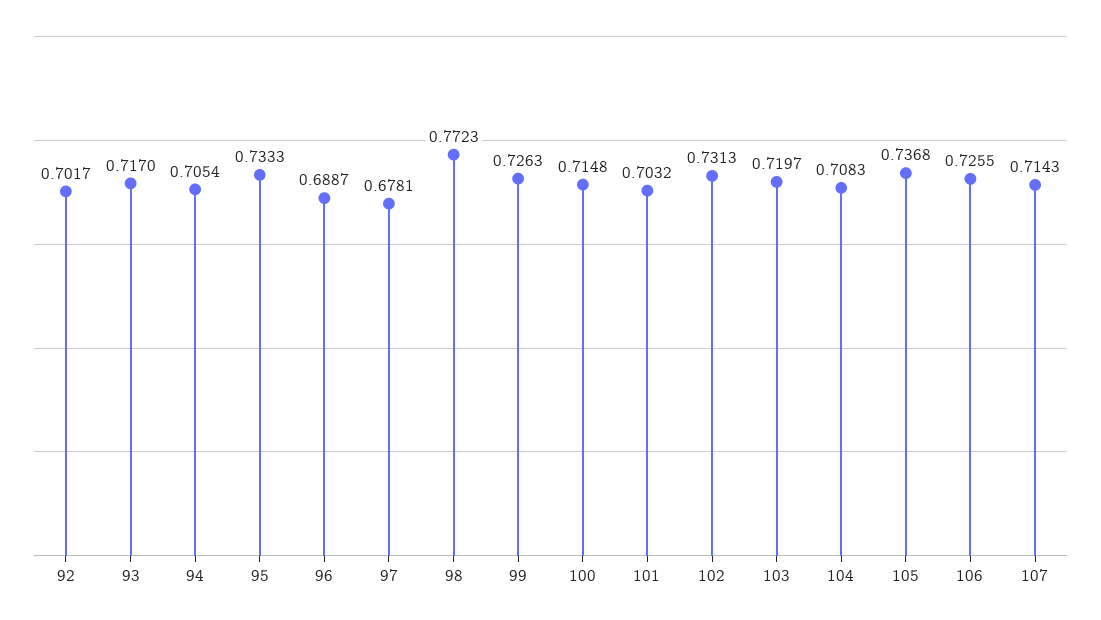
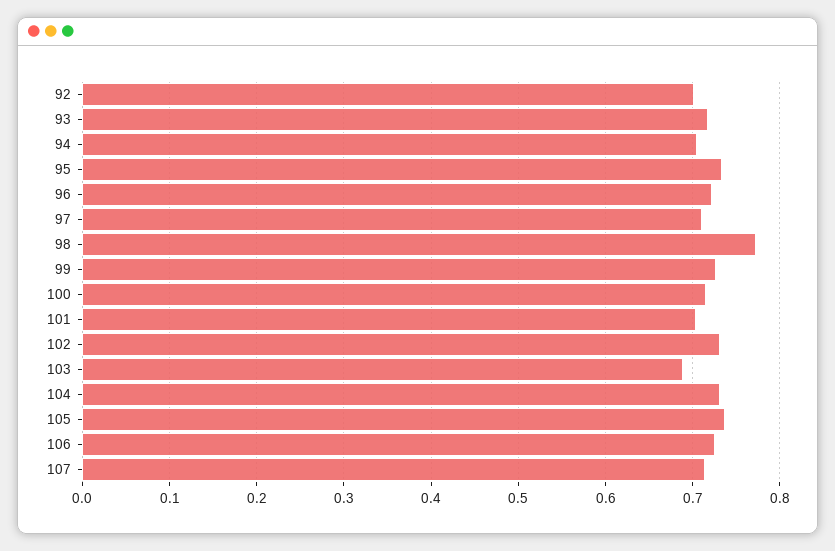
96: 0.6887 -> 0.72
97: 0.6781 -> 0.71
103: 0.7197 -> 0.69
104: 0.7083 -> 0.73

